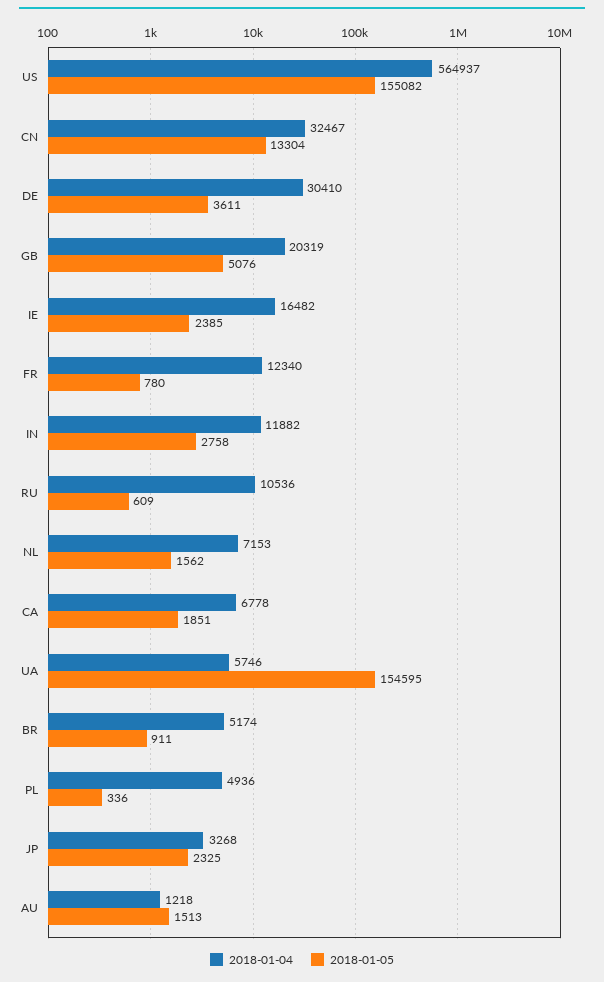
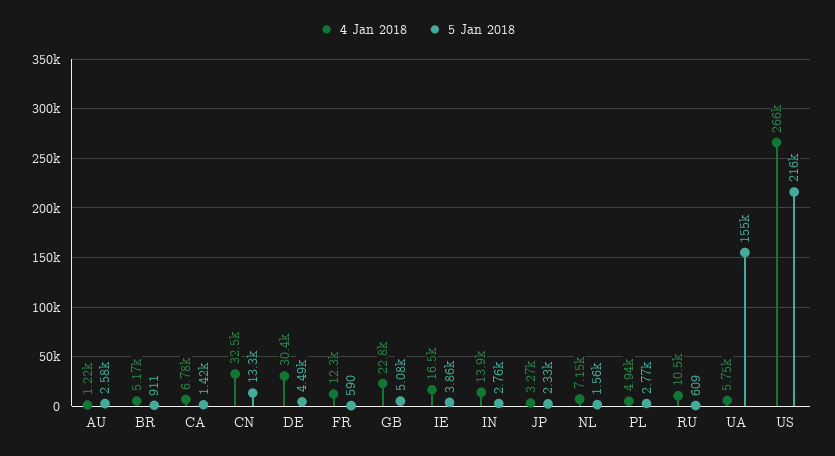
2018-01-04, US: 564937 -> 266000
2018-01-05, US: 155082 -> 216000
2018-01-05, DE: 3611 -> 4490
2018-01-04, GB: 20319 -> 22800
2018-01-05, IE: 2385 -> 3860
2018-01-05, FR: 780 -> 590
2018-01-04, IN: 11882 -> 13900
2018-01-05, CA: 1851 -> 1420
2018-01-05, PL: 336 -> 2770
2018-01-05, AU: 1513 -> 2580

